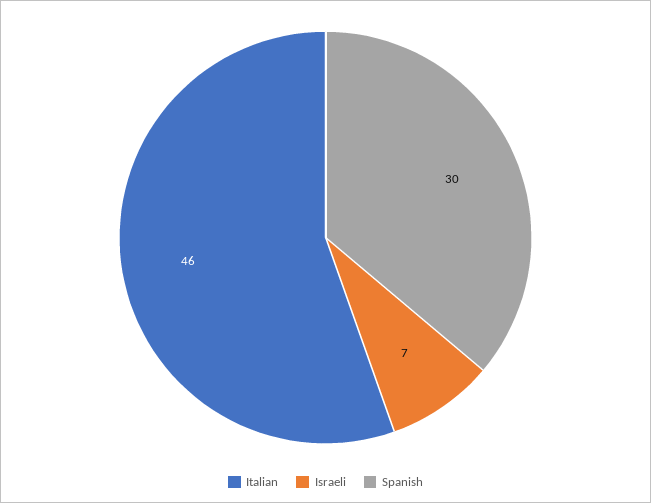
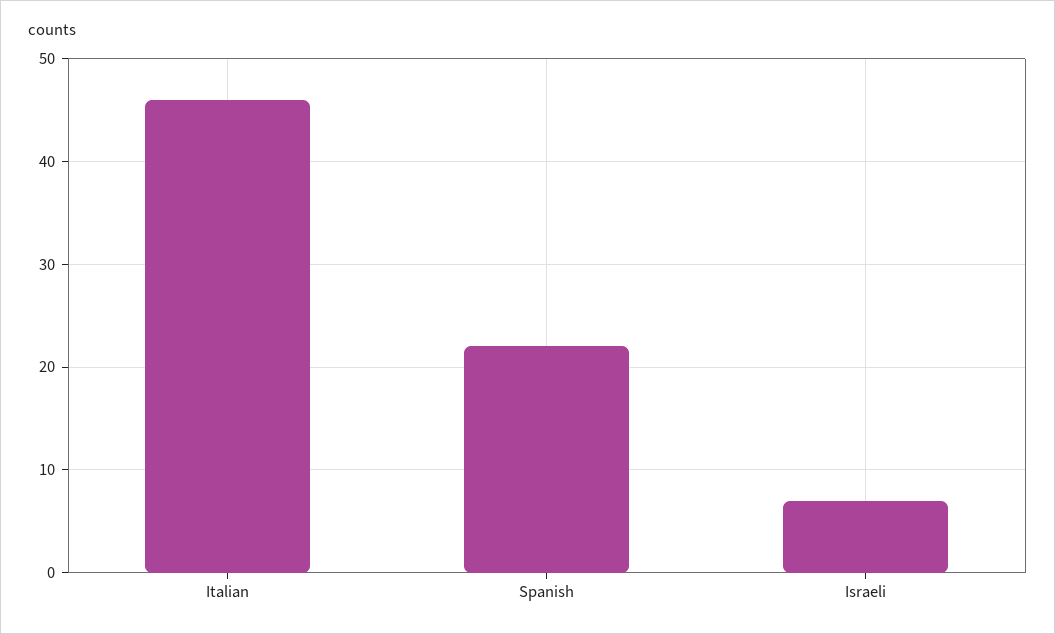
Spanish: 30 -> 22

